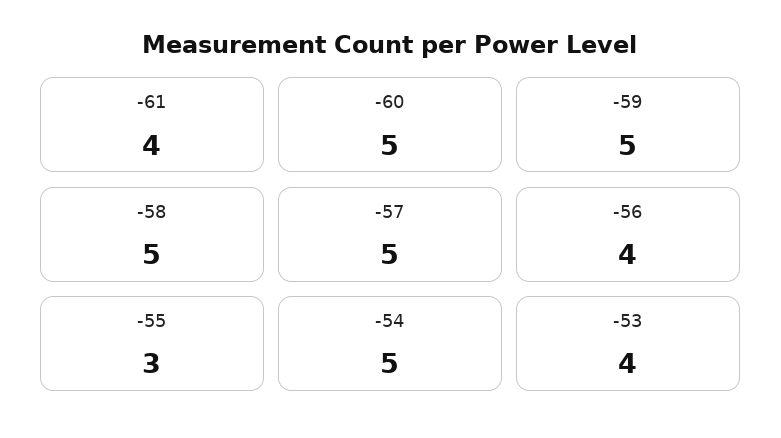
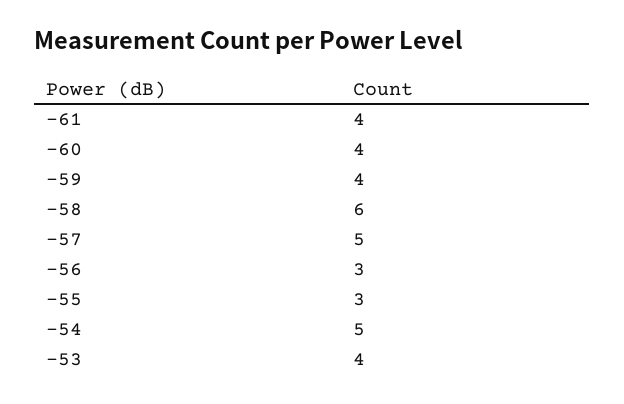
-60: 5 -> 4
-59: 5 -> 4
-58: 5 -> 6
-56: 4 -> 3

